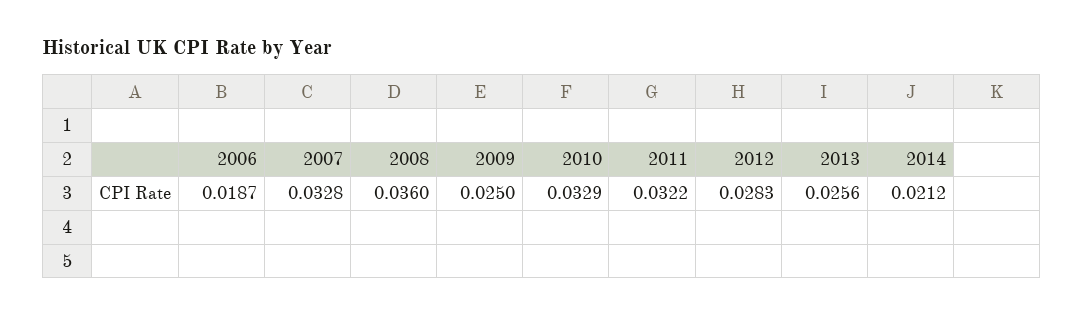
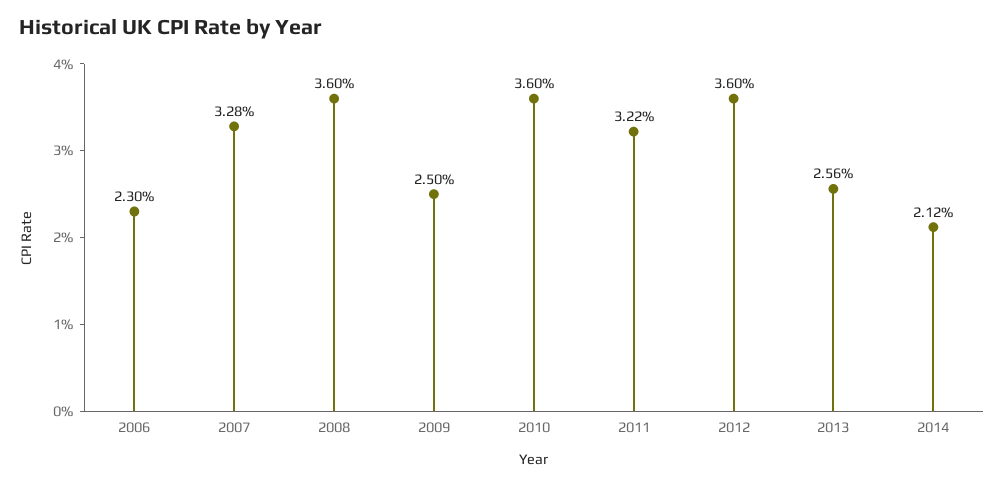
2006: 0.0187 -> 0.023
2010: 0.0329 -> 0.036
2012: 0.0283 -> 0.036

